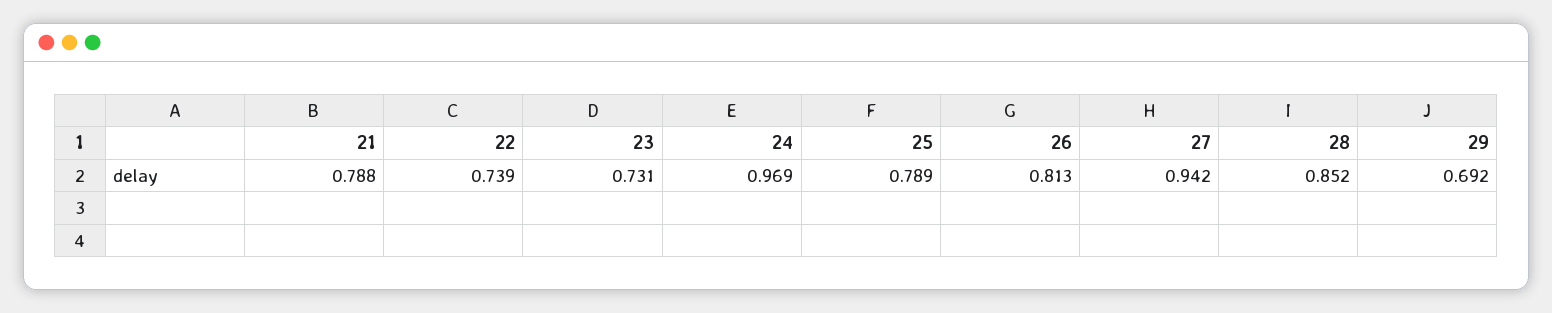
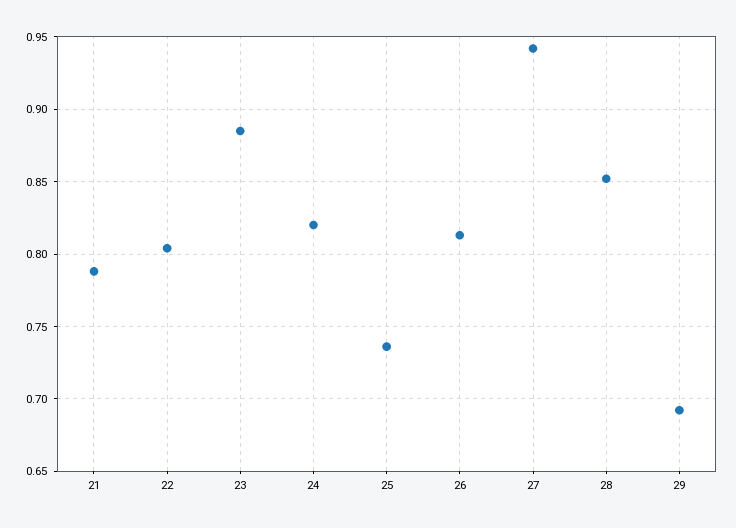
22: 0.739 -> 0.805
23: 0.731 -> 0.885
24: 0.969 -> 0.82
25: 0.789 -> 0.735

